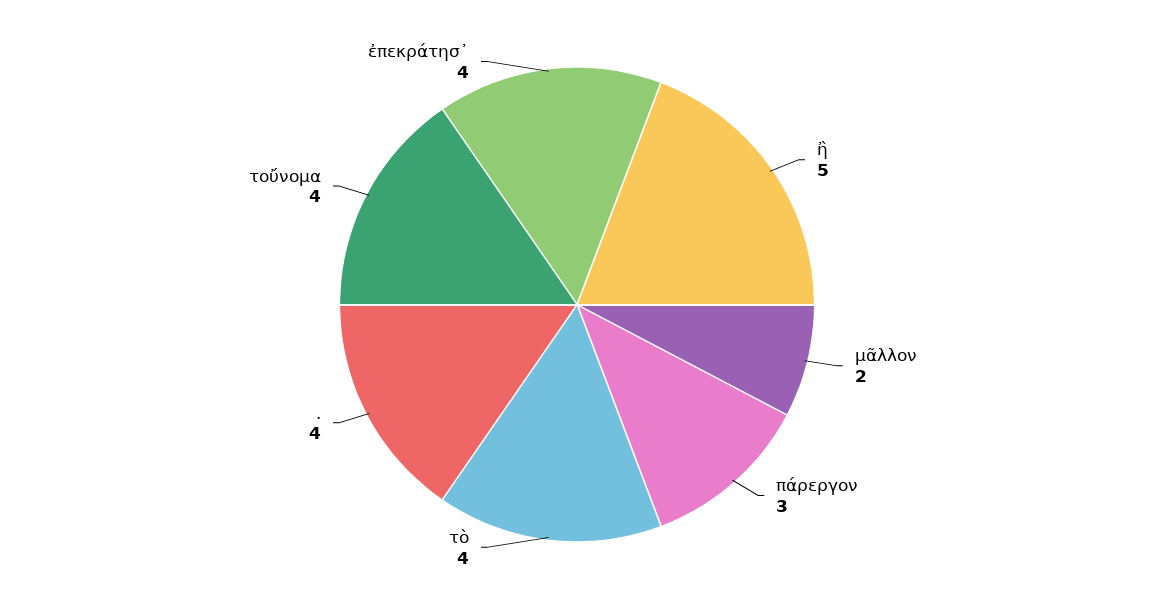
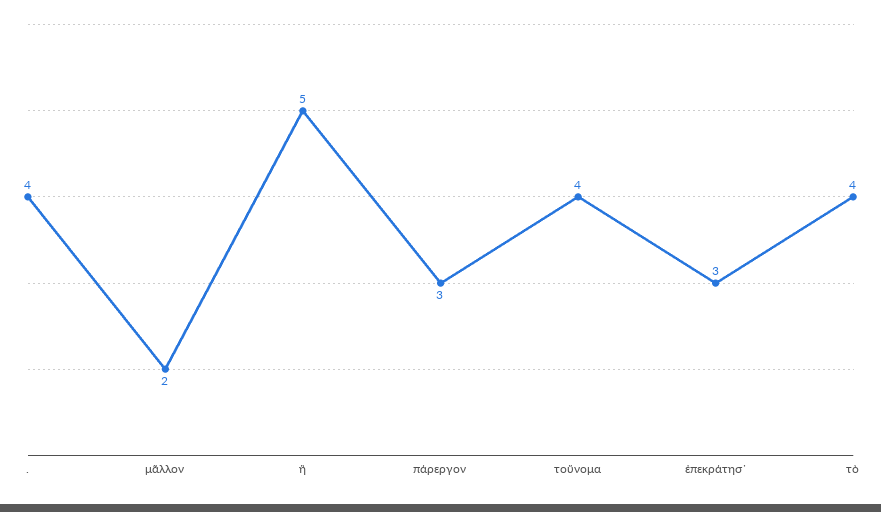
ἐπεκράτησ᾽: 4 -> 3

